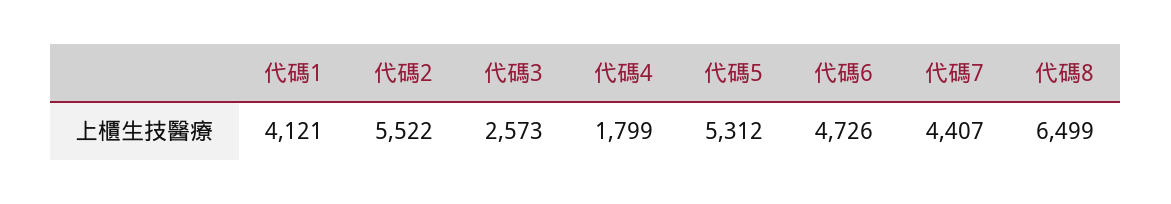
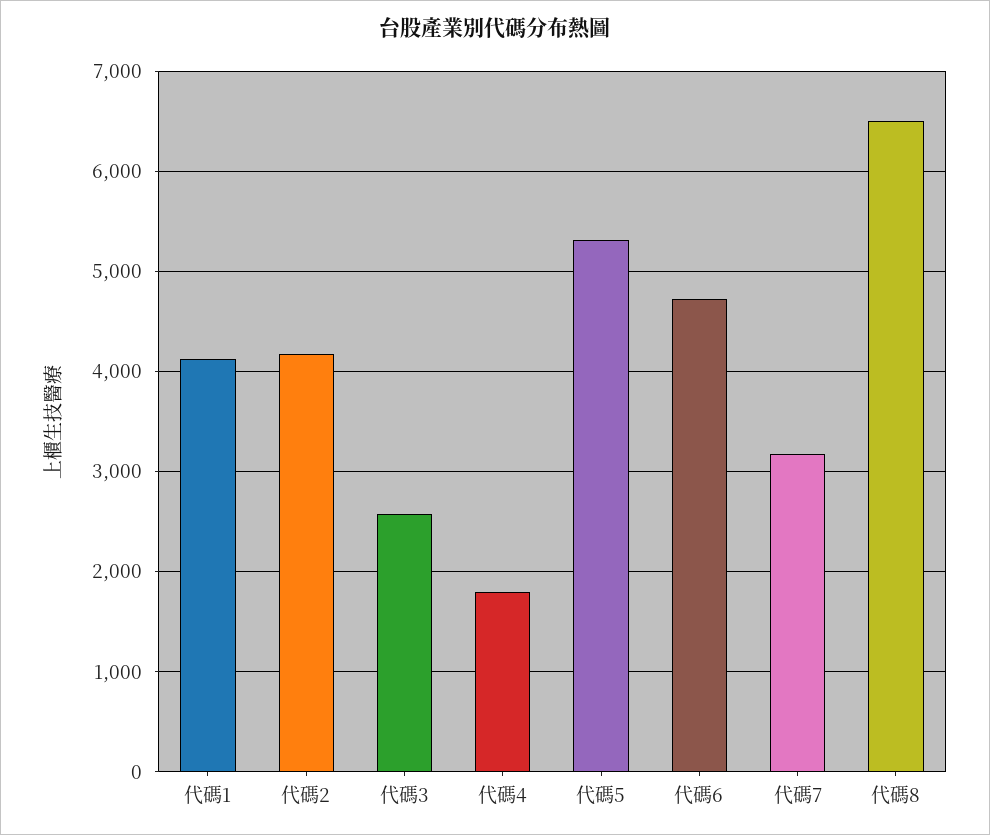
代碼2: 5522 -> 4200
代碼7: 4407 -> 3200

